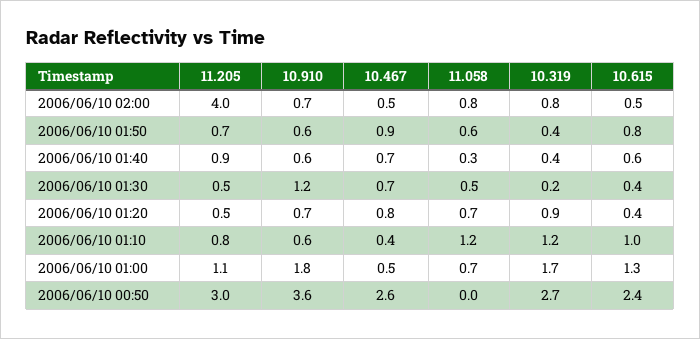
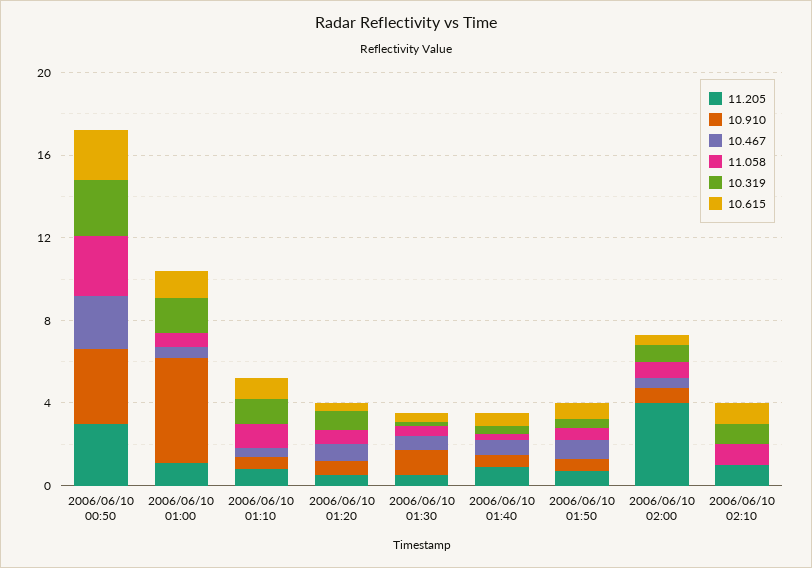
10.910, 2006/06/10 01:00: 1.8 -> 5
11.058, 2006/06/10 00:50: 0 -> 3
11.205, 2006/06/10 02:10: none -> 1
10.910, 2006/06/10 02:10: none -> 0
10.467, 2006/06/10 02:10: none -> 0
11.058, 2006/06/10 02:10: none -> 1
10.319, 2006/06/10 02:10: none -> 1
10.615, 2006/06/10 02:10: none -> 1

